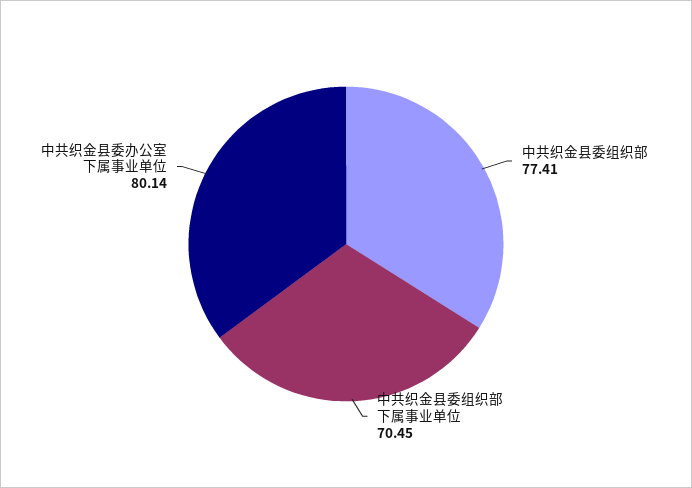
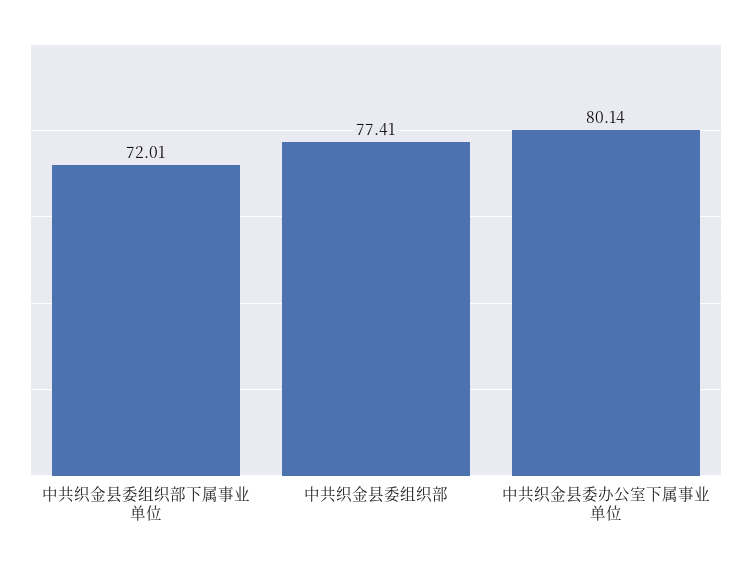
中共织金县委组织部下属事业单位: 70.45 -> 72.01

